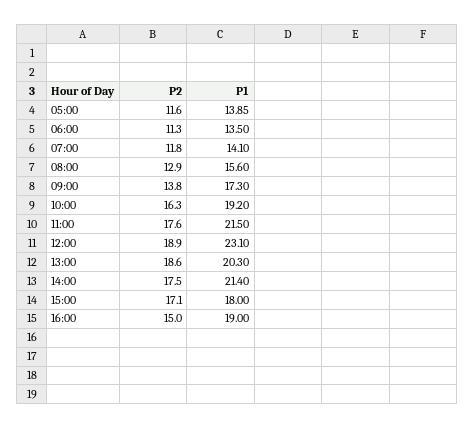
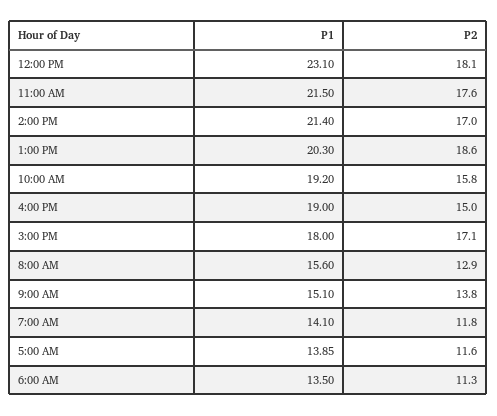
P1, 09:00: 17.3 -> 15.1
P2, 10:00: 16.3 -> 15.8
P2, 12:00: 18.9 -> 18.1
P2, 14:00: 17.5 -> 17

